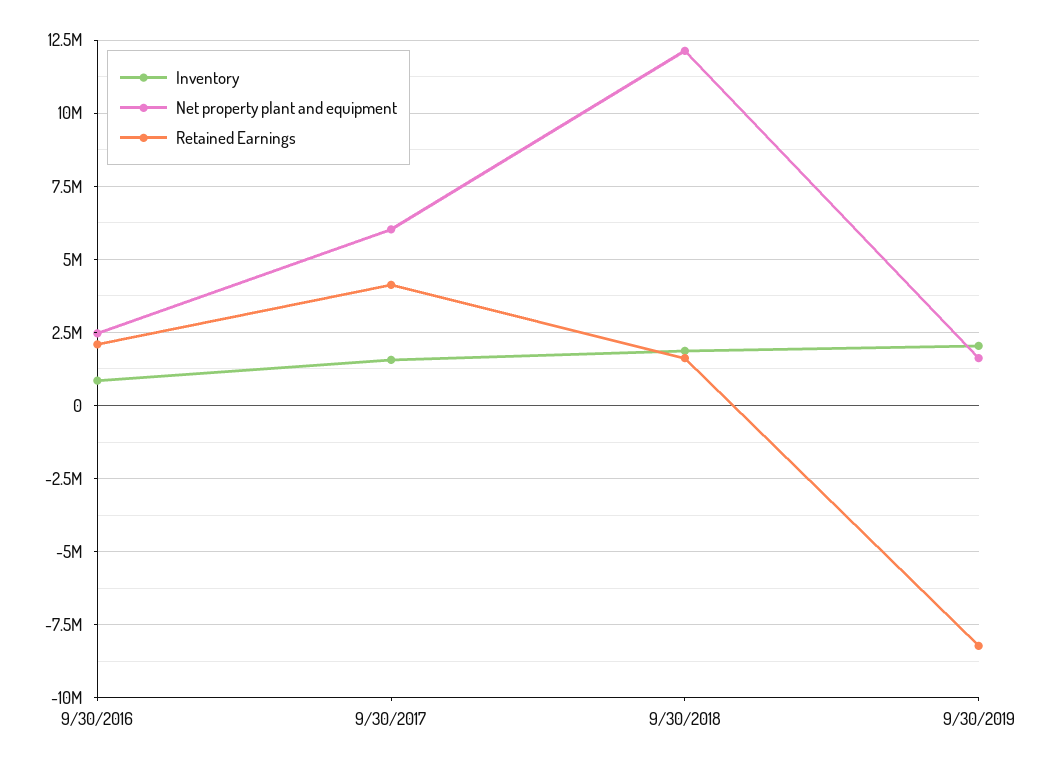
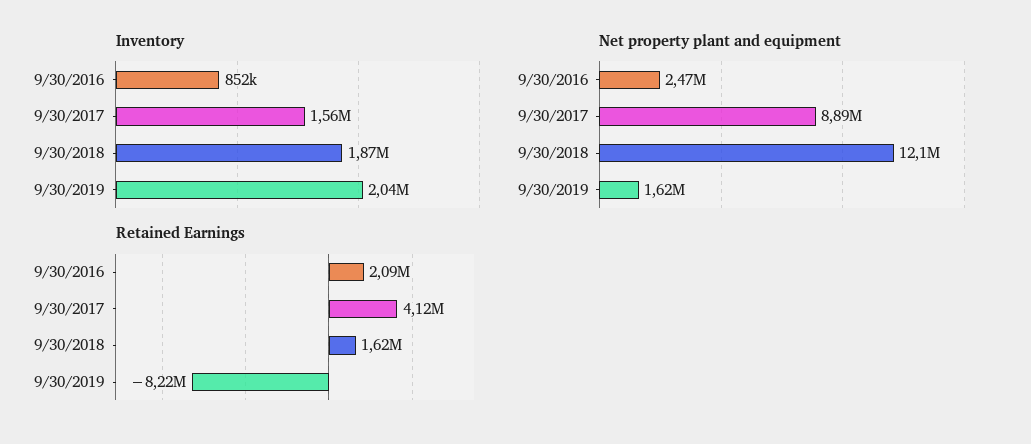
Net property plant and equipment, 9/30/2017: 6000000 -> 8890000

